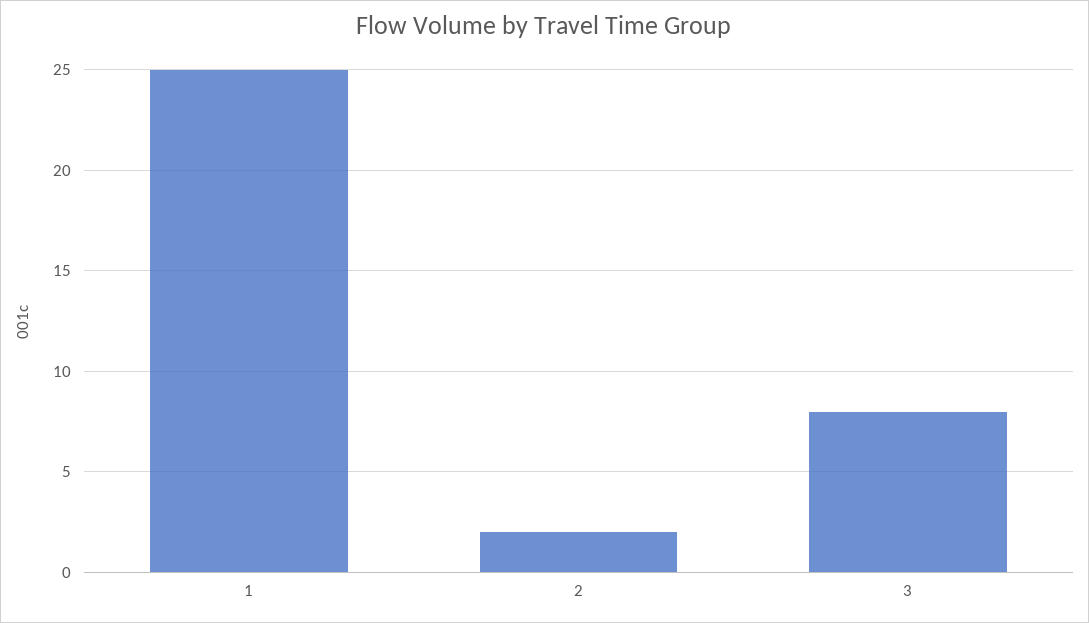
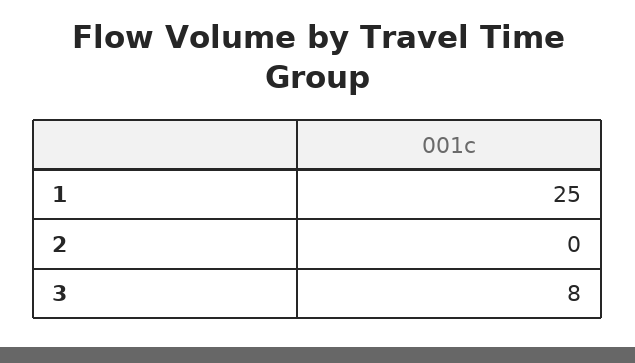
2: 2 -> 0

